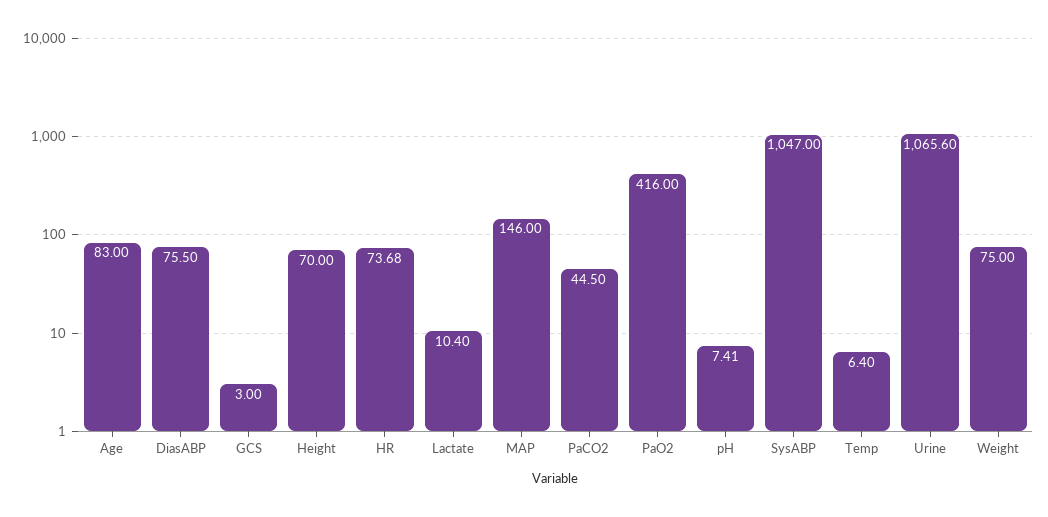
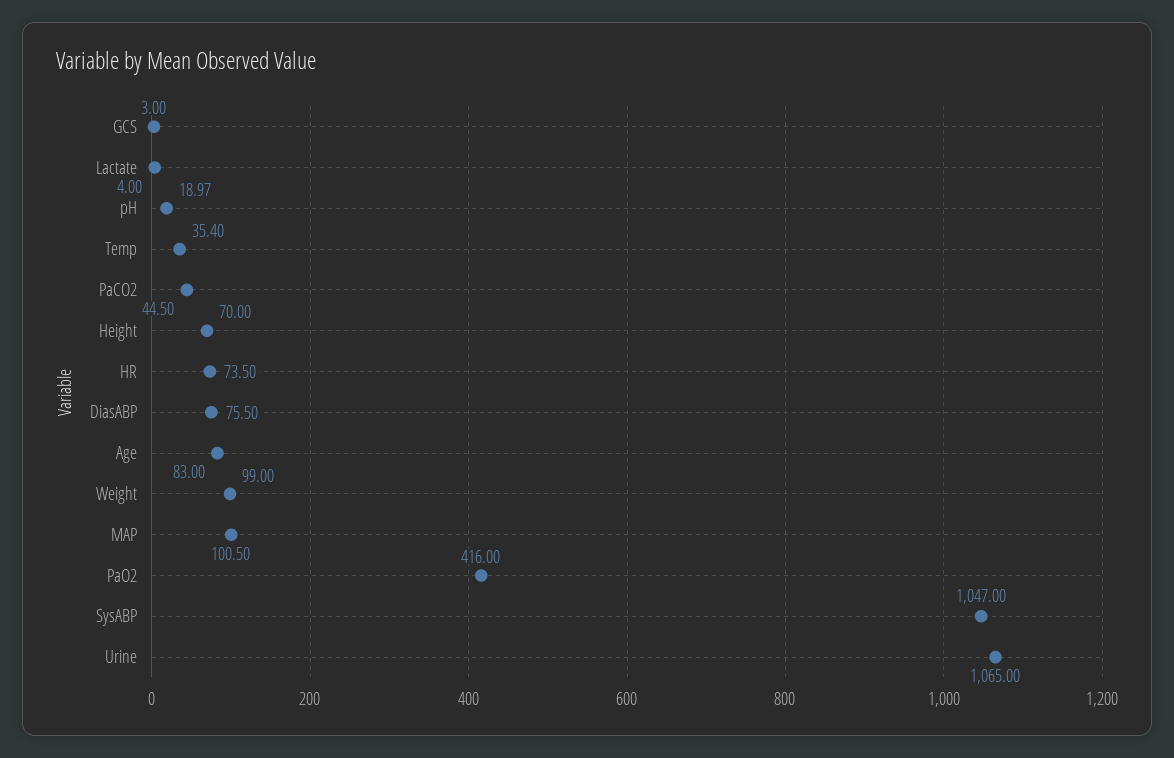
HR: 73.68 -> 73.5
Lactate: 10.4 -> 4
MAP: 146 -> 100.5
pH: 7.41 -> 18.97
Temp: 6.4 -> 35.4
Urine: 1065.6 -> 1065
Weight: 75 -> 99

